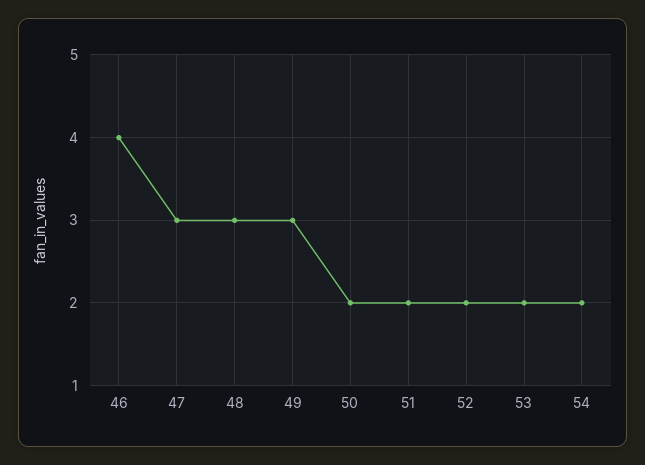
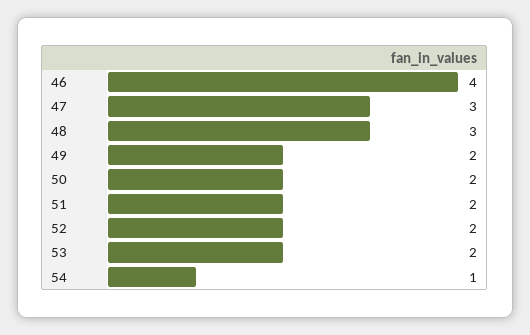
49: 3 -> 2
54: 2 -> 1

